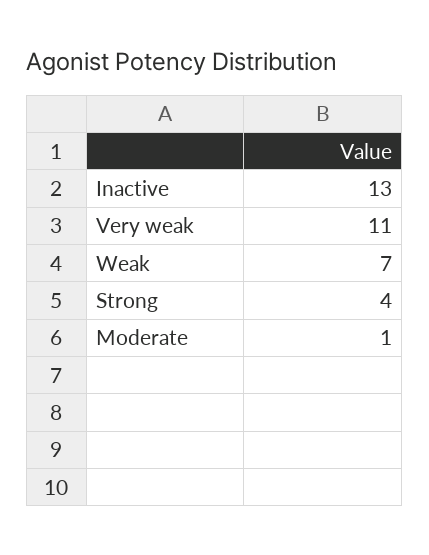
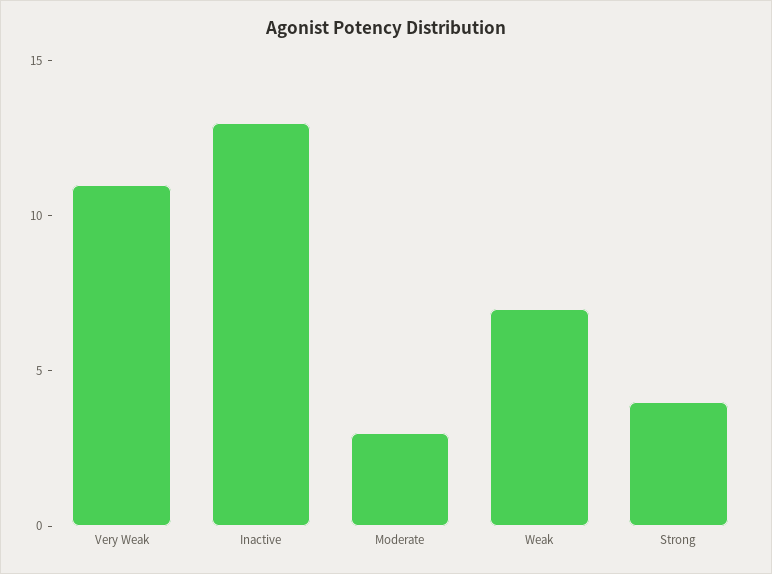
Moderate: 1 -> 3

